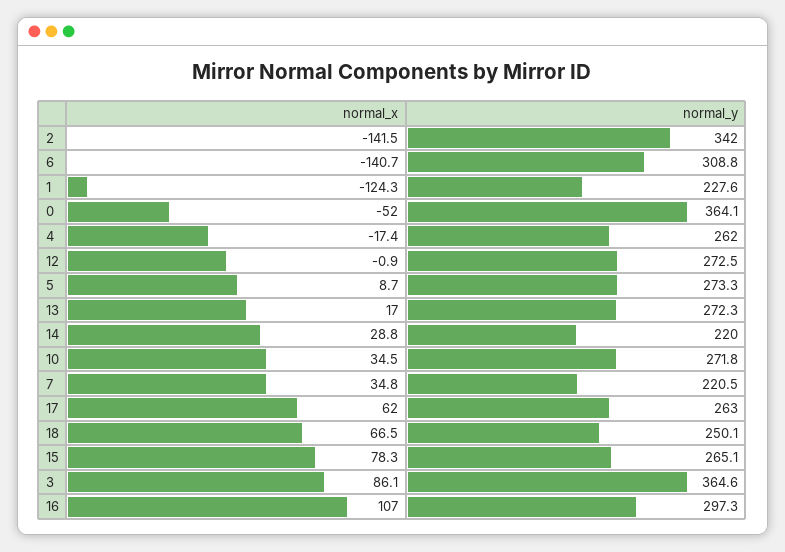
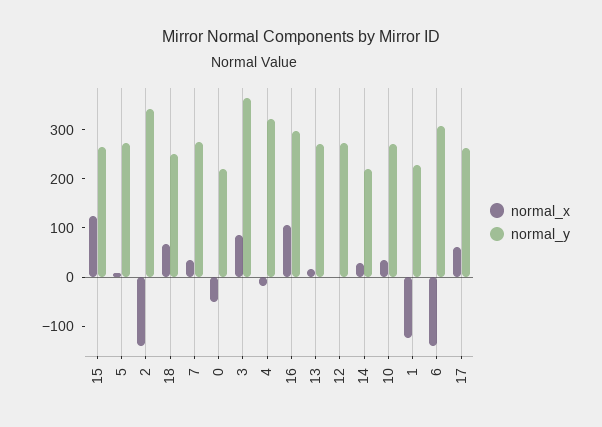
normal_y, 0: 364.1 -> 220
normal_y, 4: 262 -> 320
normal_y, 7: 220.5 -> 280
normal_x, 15: 78.3 -> 120

